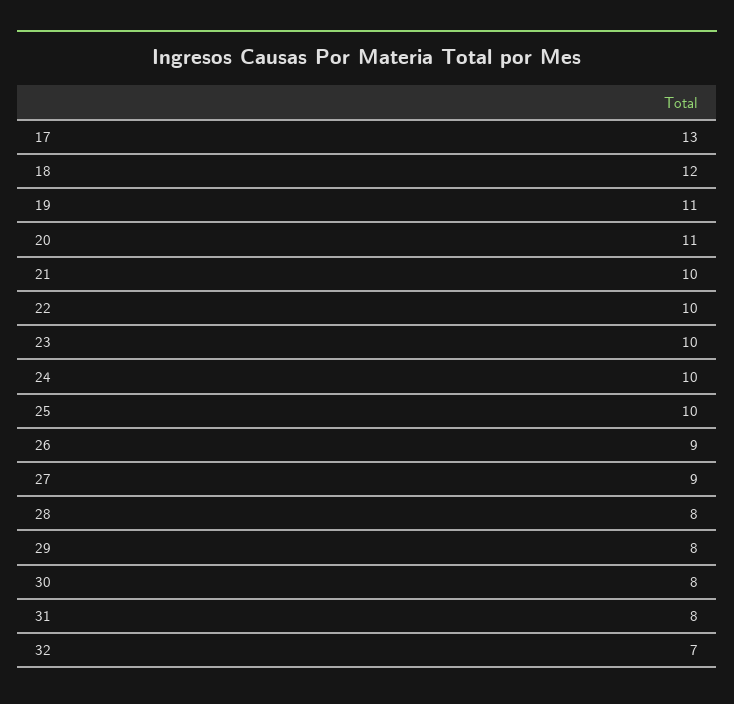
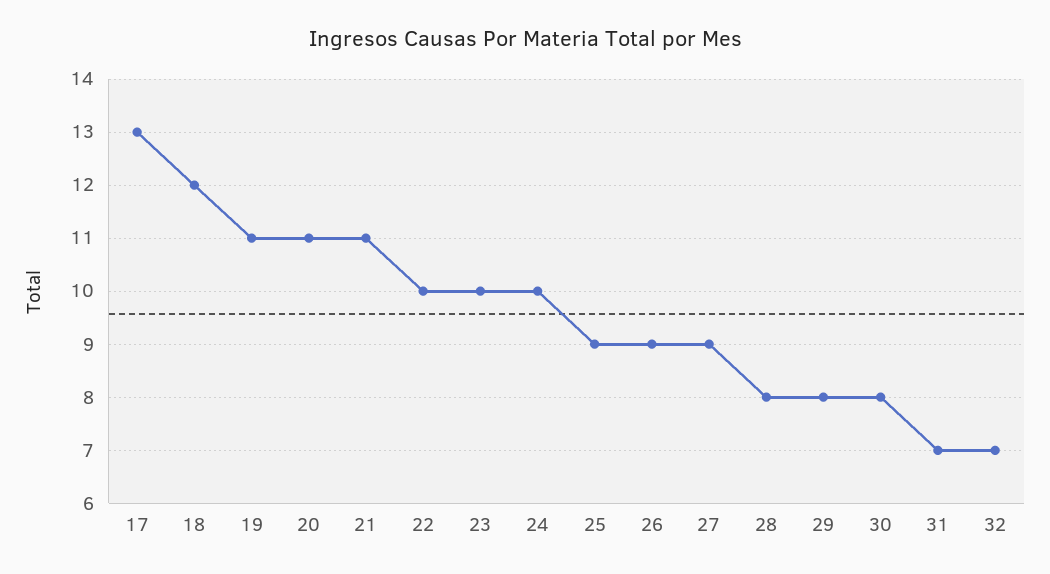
21: 10 -> 11
25: 10 -> 9
31: 8 -> 7

